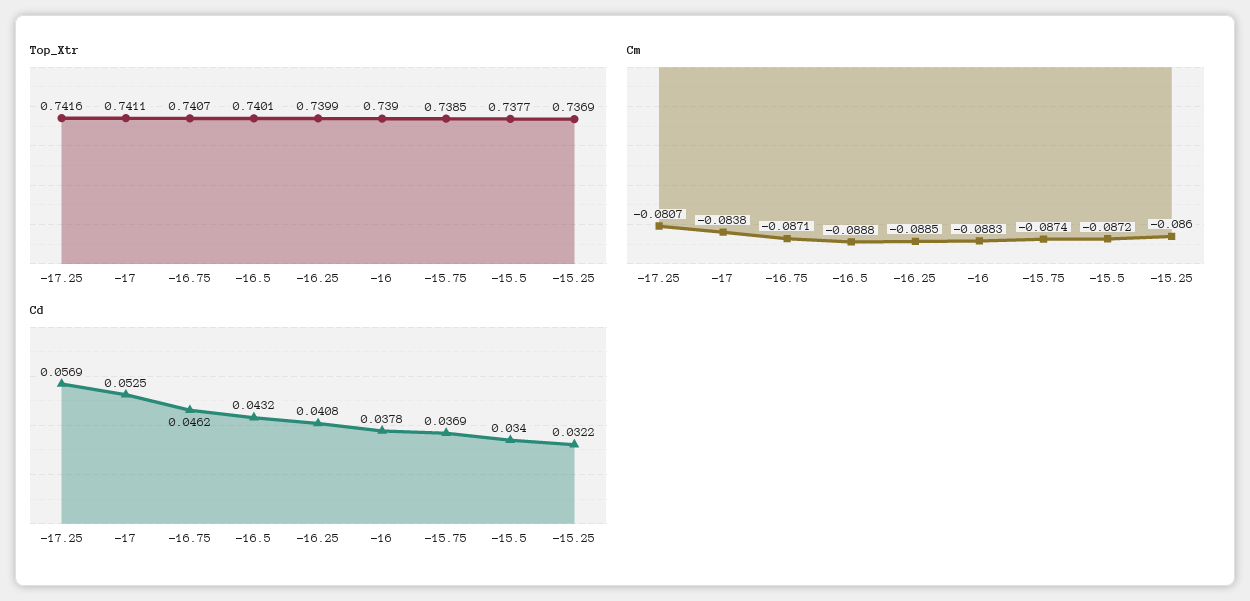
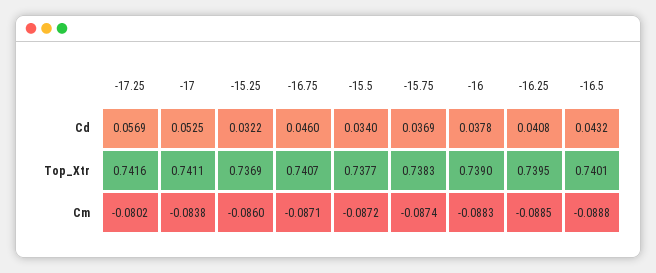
Top_Xtr, -16.25: 0.7399 -> 0.7395
Top_Xtr, -15.75: 0.7385 -> 0.7383
Cm, -17.25: -0.0807 -> -0.0802
Cd, -16.75: 0.0462 -> 0.046

